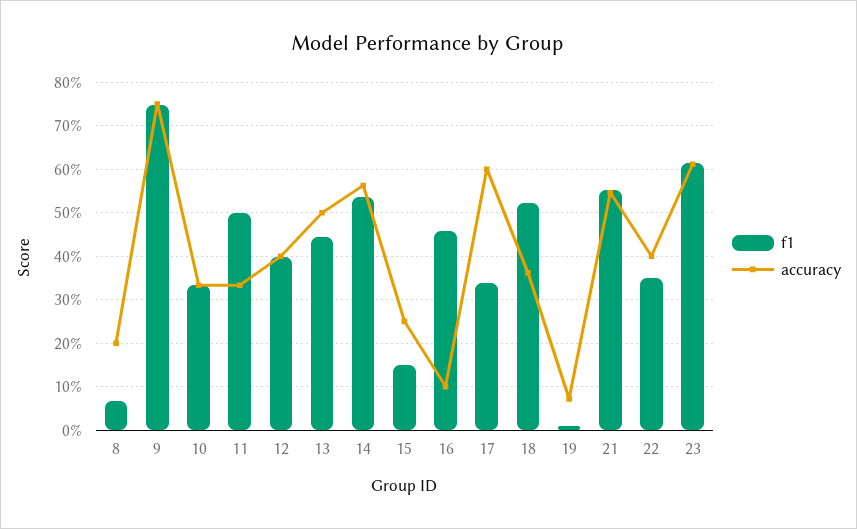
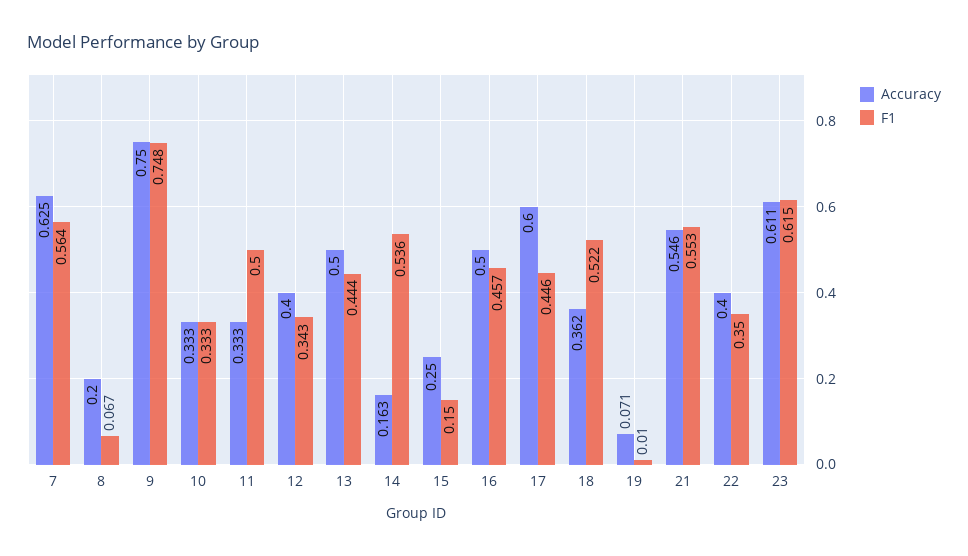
f1, 12: 0.4 -> 0.343
accuracy, 14: 0.56 -> 0.163
accuracy, 16: 0.1 -> 0.5
f1, 17: 0.34 -> 0.446
accuracy, 7: none -> 0.625
f1, 7: none -> 0.564

